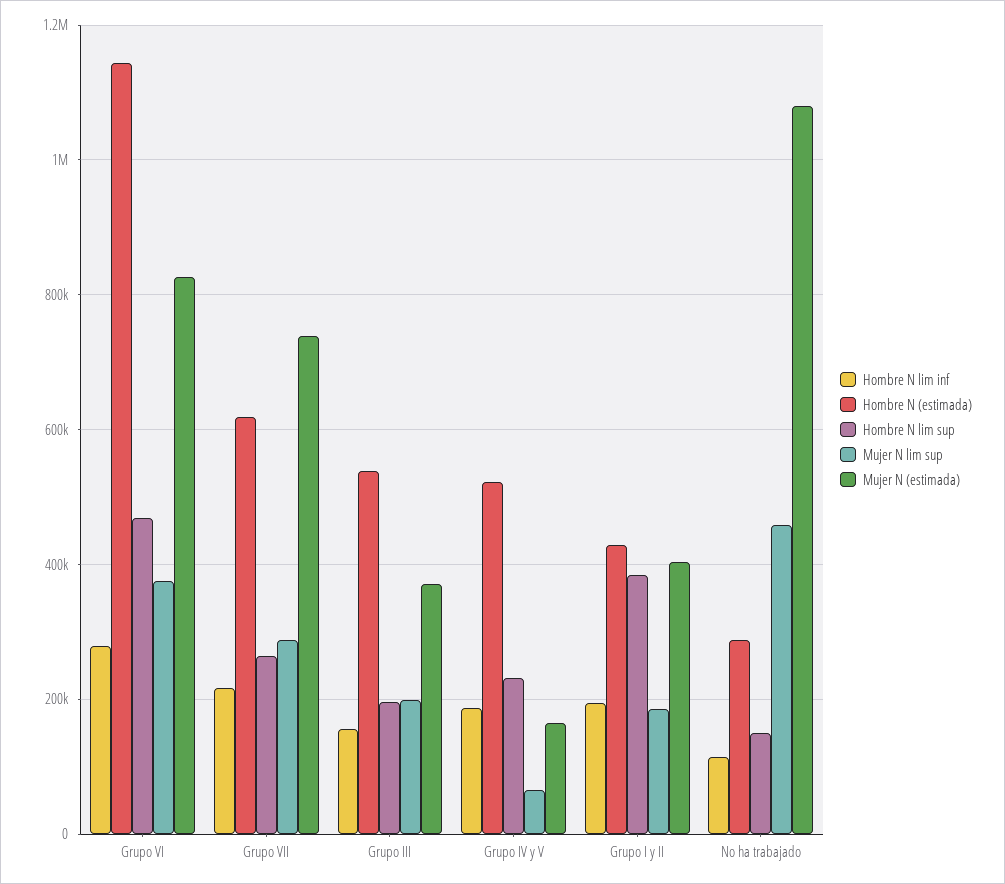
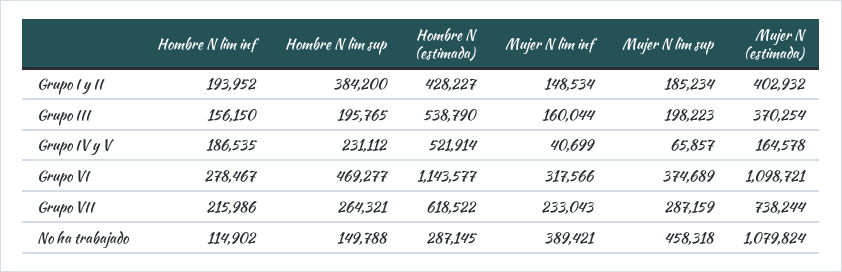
Mujer N (estimada), Grupo VI: 820000 -> 1098721
Mujer N lim inf, Grupo I y II: none -> 148534
Mujer N lim inf, Grupo III: none -> 160044
Mujer N lim inf, Grupo IV y V: none -> 40699
Mujer N lim inf, Grupo VI: none -> 317566
Mujer N lim inf, Grupo VII: none -> 233043
Mujer N lim inf, No ha trabajado: none -> 389421

